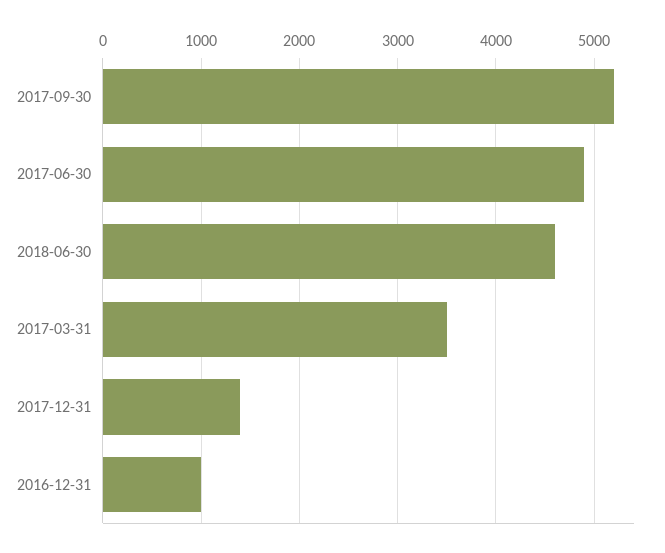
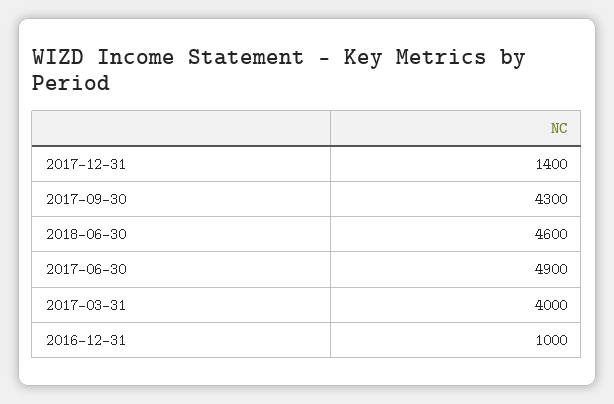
2017-09-30: 5200 -> 4300
2017-03-31: 3500 -> 4000

